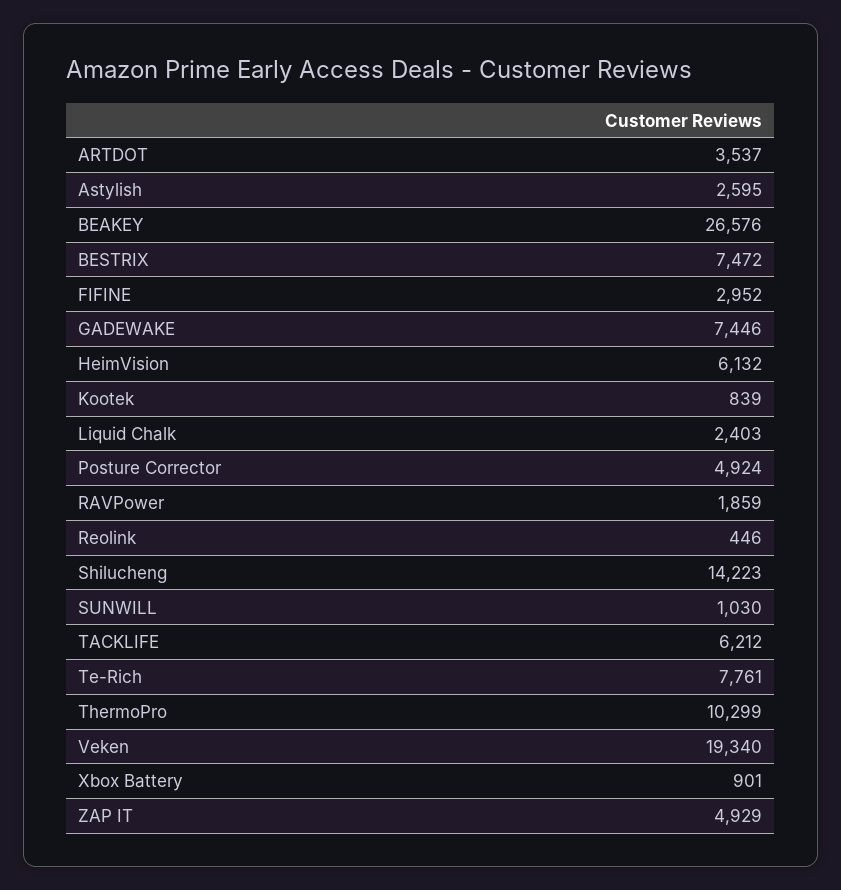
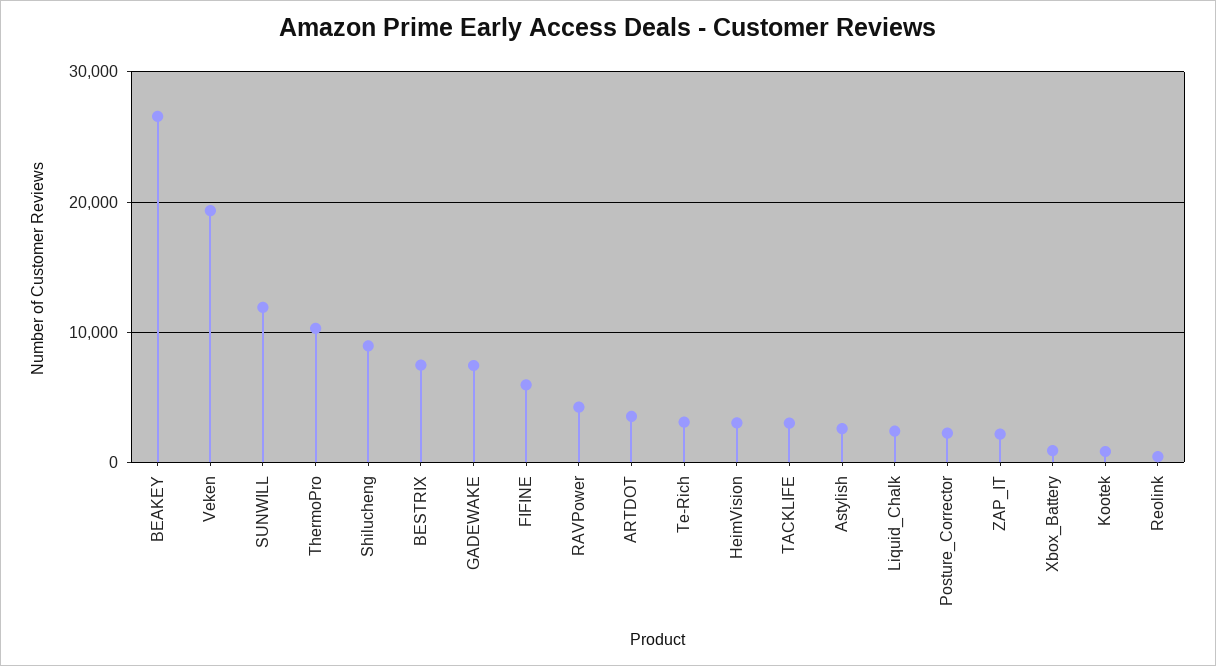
FIFINE: 2952 -> 6000
HeimVision: 6132 -> 3000
Posture Corrector: 4924 -> 2000
RAVPower: 1859 -> 4000
Shilucheng: 14223 -> 9000
SUNWILL: 1030 -> 12000
TACKLIFE: 6212 -> 3000
Te-Rich: 7761 -> 3000
ZAP IT: 4929 -> 2000

